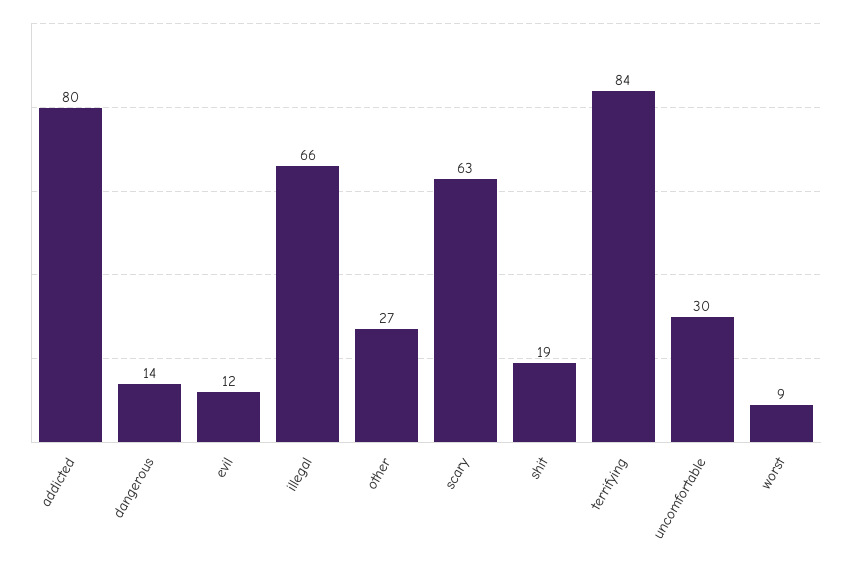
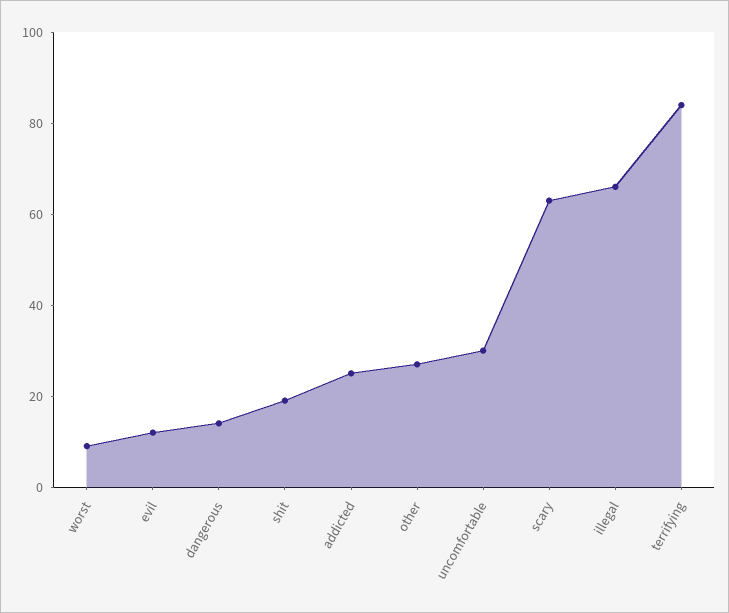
addicted: 80 -> 25

